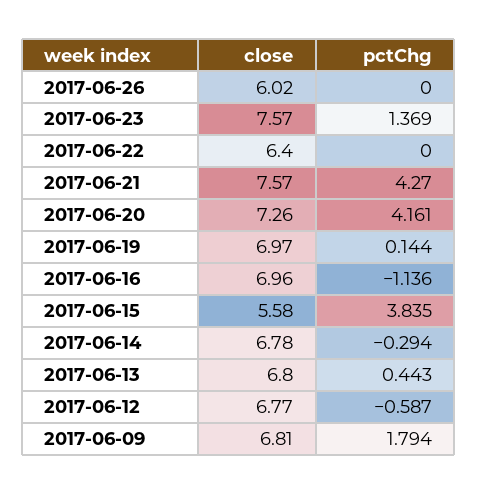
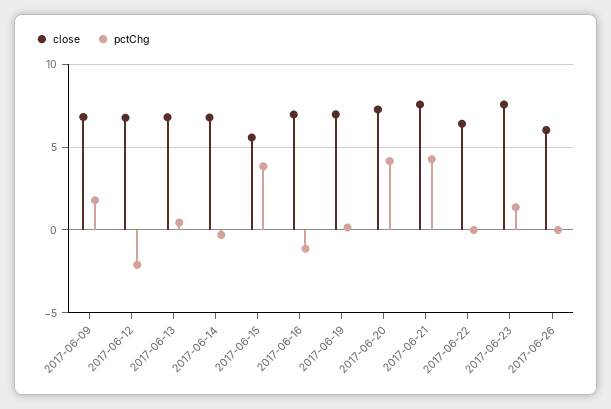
pctChg, 2017-06-12: -0.587 -> -2

